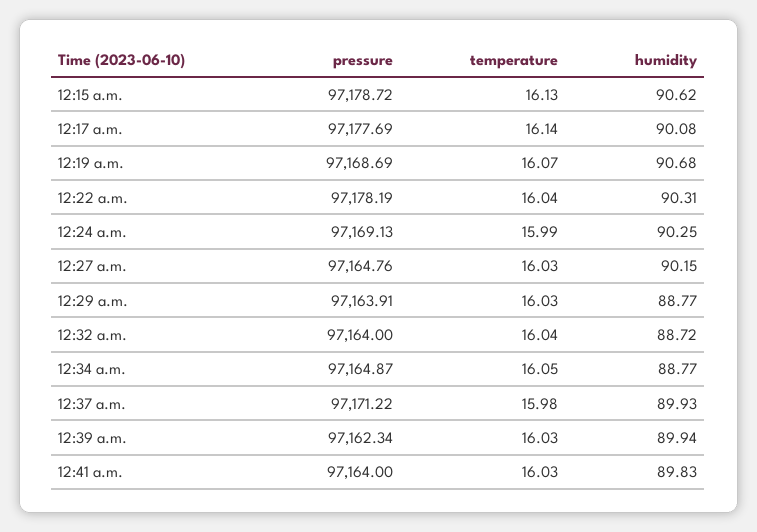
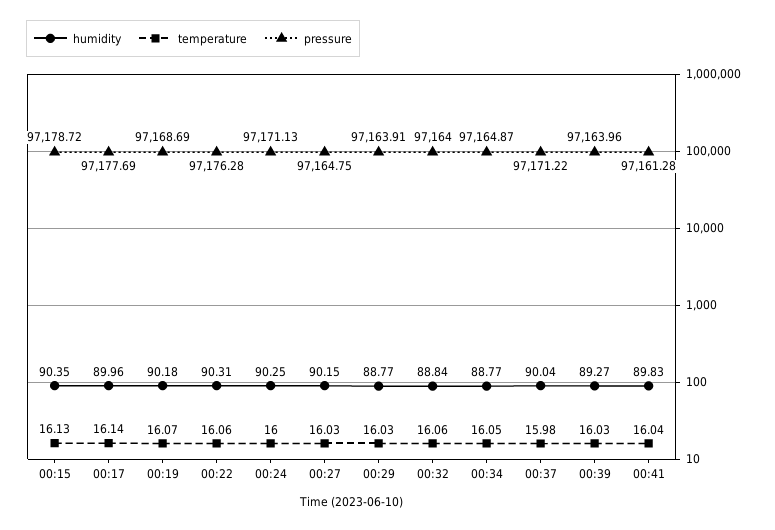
humidity, 12:15 a.m.: 90.62 -> 90.35
humidity, 12:17 a.m.: 90.08 -> 89.96
humidity, 12:19 a.m.: 90.68 -> 90.18
pressure, 12:22 a.m.: 97178.19 -> 97176.28
temperature, 12:22 a.m.: 16.04 -> 16.06
pressure, 12:24 a.m.: 97169.13 -> 97171.13
temperature, 12:24 a.m.: 15.99 -> 16
pressure, 12:27 a.m.: 97164.76 -> 97164.75
temperature, 12:32 a.m.: 16.04 -> 16.06
humidity, 12:32 a.m.: 88.72 -> 88.84
humidity, 12:37 a.m.: 89.93 -> 90.04
pressure, 12:39 a.m.: 97162.34 -> 97163.96
humidity, 12:39 a.m.: 89.94 -> 89.27
pressure, 12:41 a.m.: 97164 -> 97161.28
temperature, 12:41 a.m.: 16.03 -> 16.04

